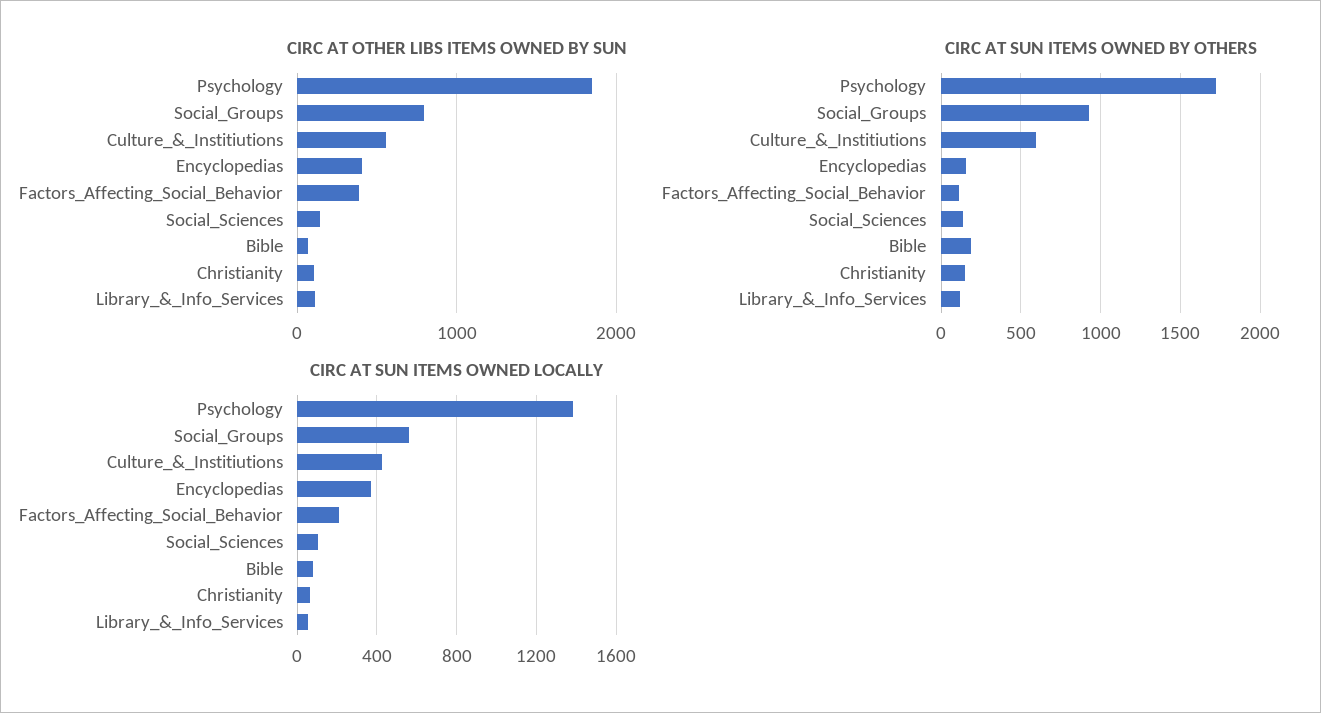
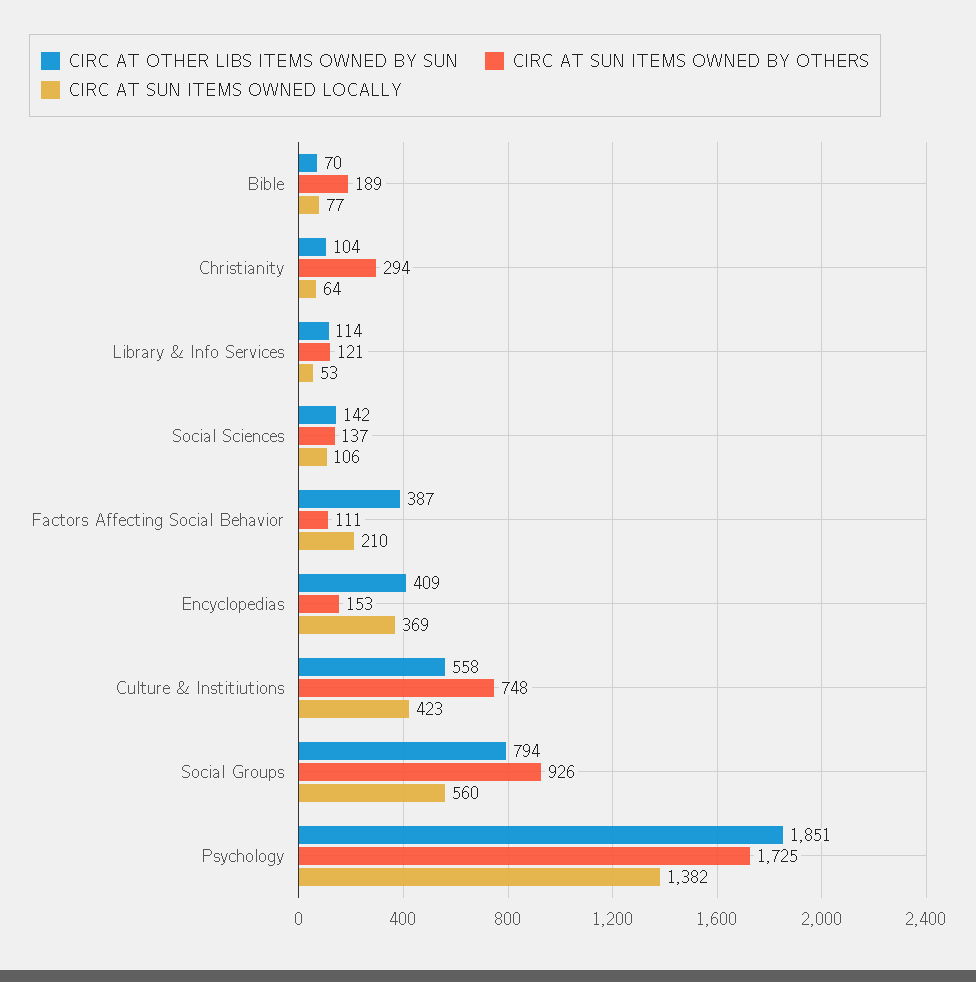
CIRC AT SUN ITEMS OWNED BY OTHERS, Culture_&_Institiutions: 600 -> 748
CIRC AT SUN ITEMS OWNED BY OTHERS, Christianity: 150 -> 294

